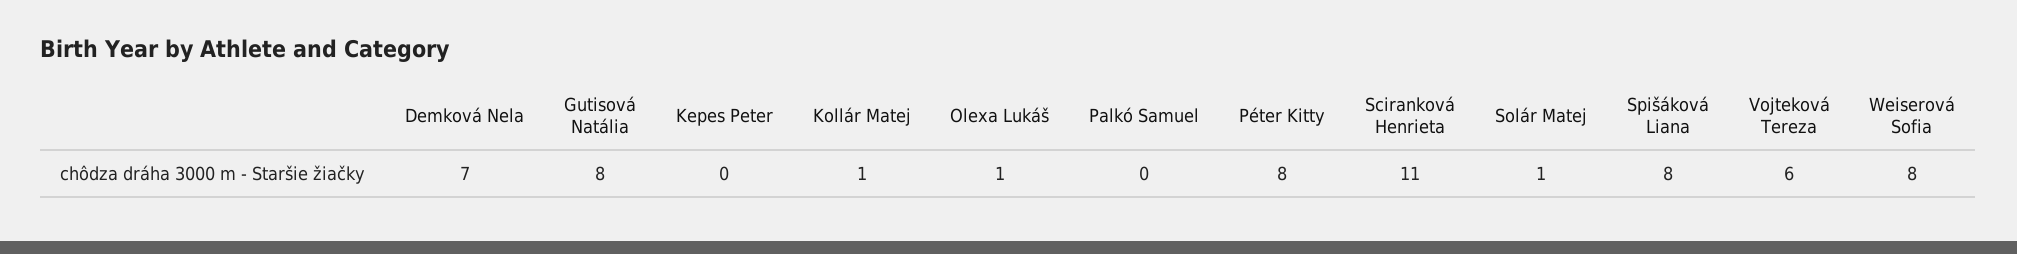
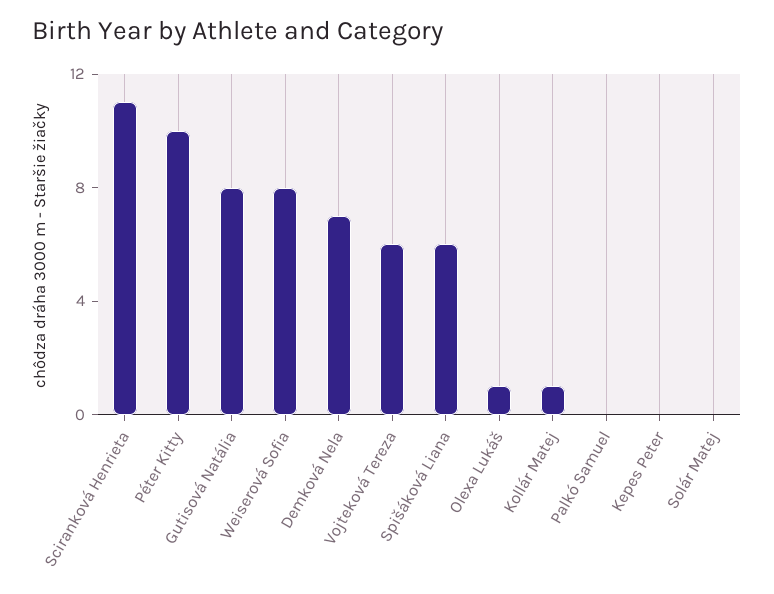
Péter Kitty: 8 -> 10
Solár Matej: 1 -> 0
Spišáková Liana: 8 -> 6

